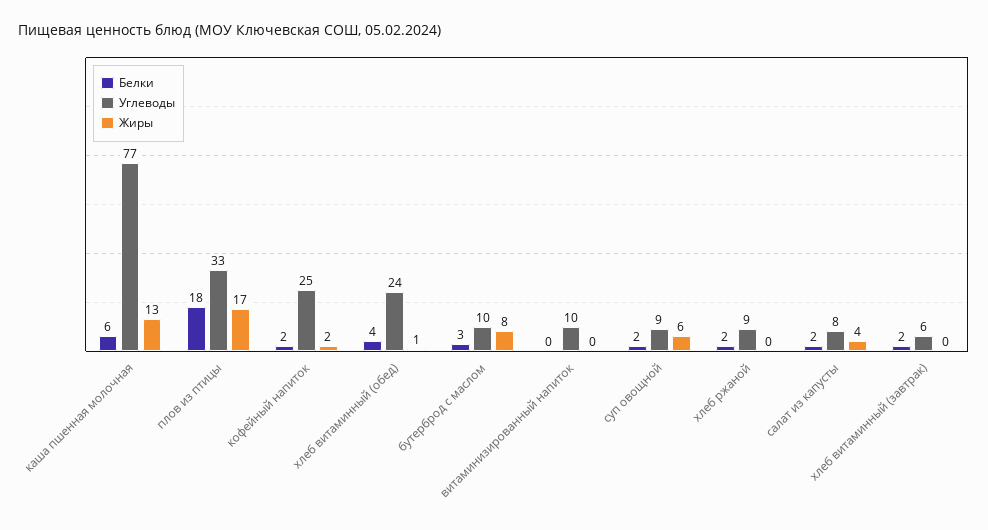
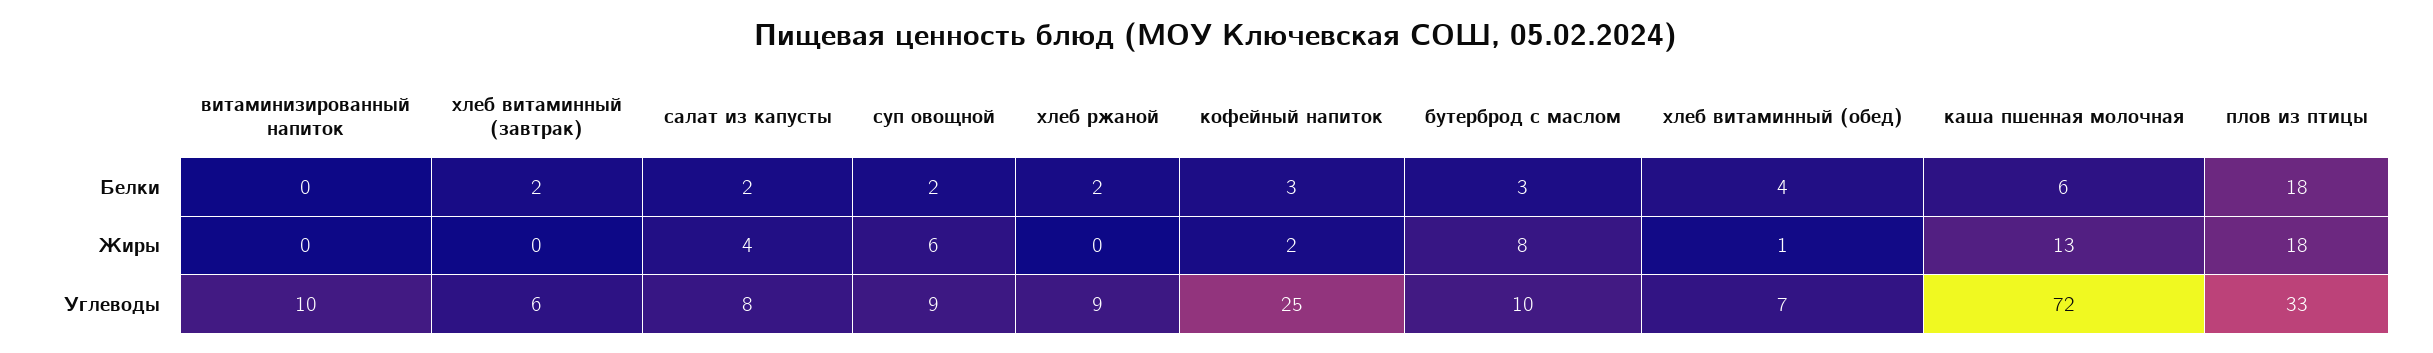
Углеводы, каша пшенная молочная: 77 -> 72
Жиры, плов из птицы: 17 -> 18
Белки, кофейный напиток: 2 -> 3
Углеводы, хлеб витаминный (обед): 24 -> 7

